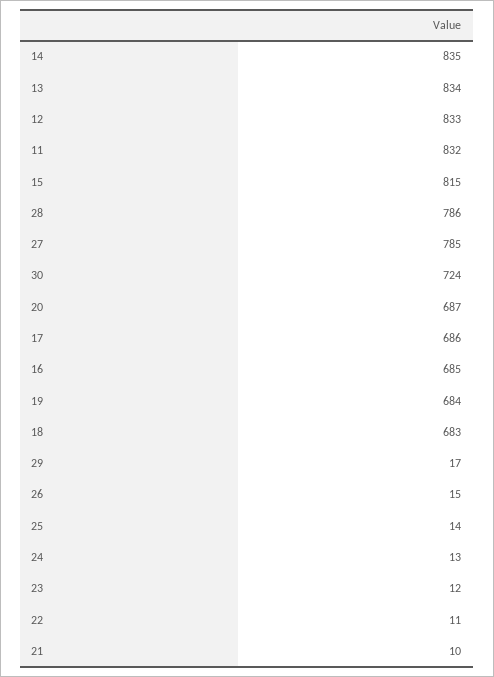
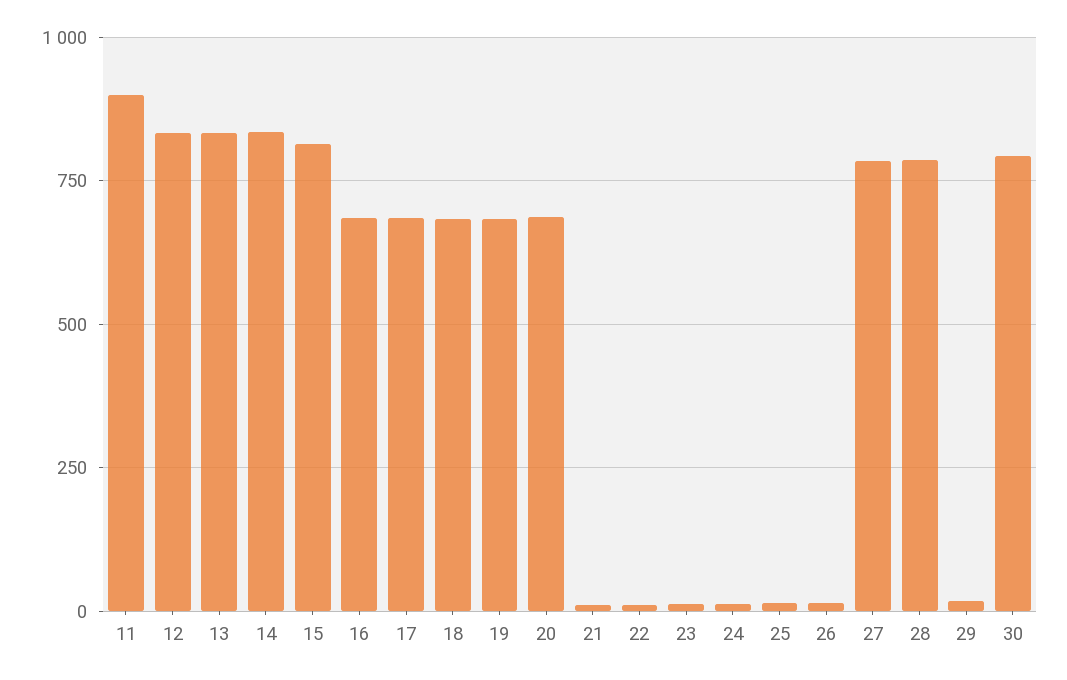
11: 832 -> 900
30: 724 -> 800

